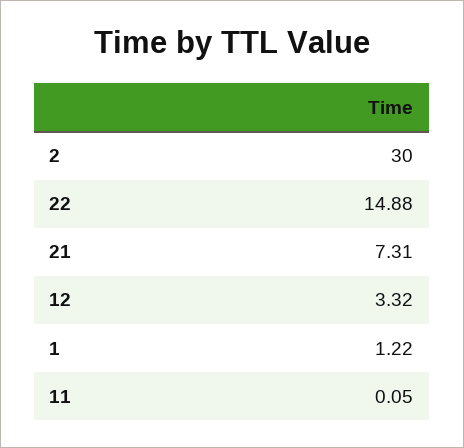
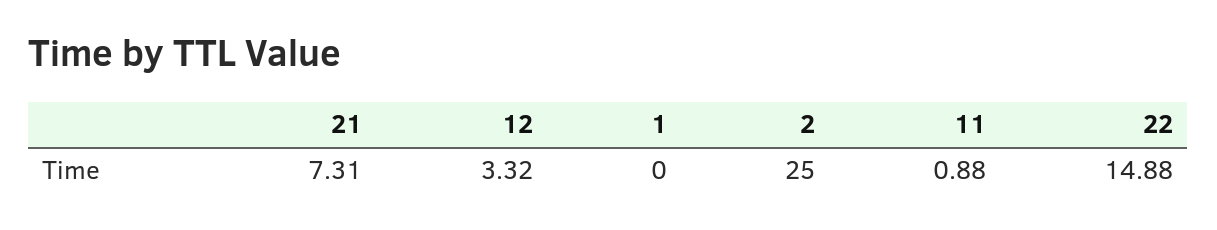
2: 30 -> 25
1: 1.22 -> 0
11: 0.05 -> 0.88

